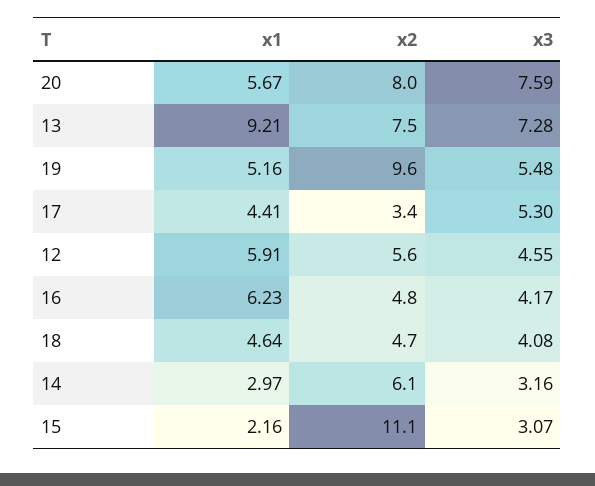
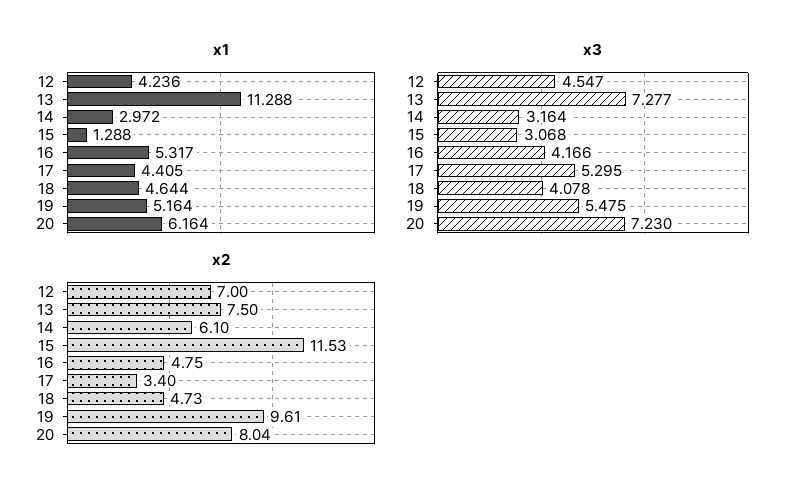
x1, 20: 5.67 -> 6.164
x3, 20: 7.59 -> 7.23
x1, 13: 9.21 -> 11.288
x1, 12: 5.91 -> 4.236
x2, 12: 5.6 -> 7
x1, 16: 6.23 -> 5.317
x1, 15: 2.16 -> 1.288
x2, 15: 11.1 -> 11.53

